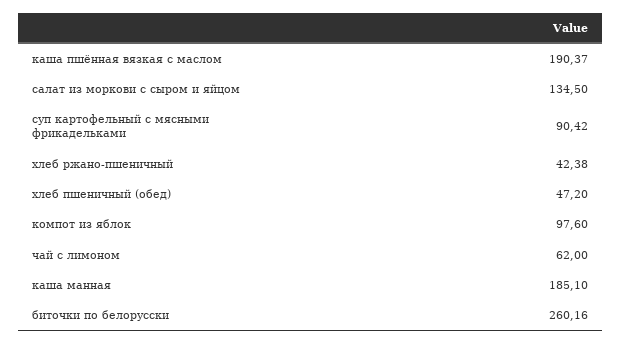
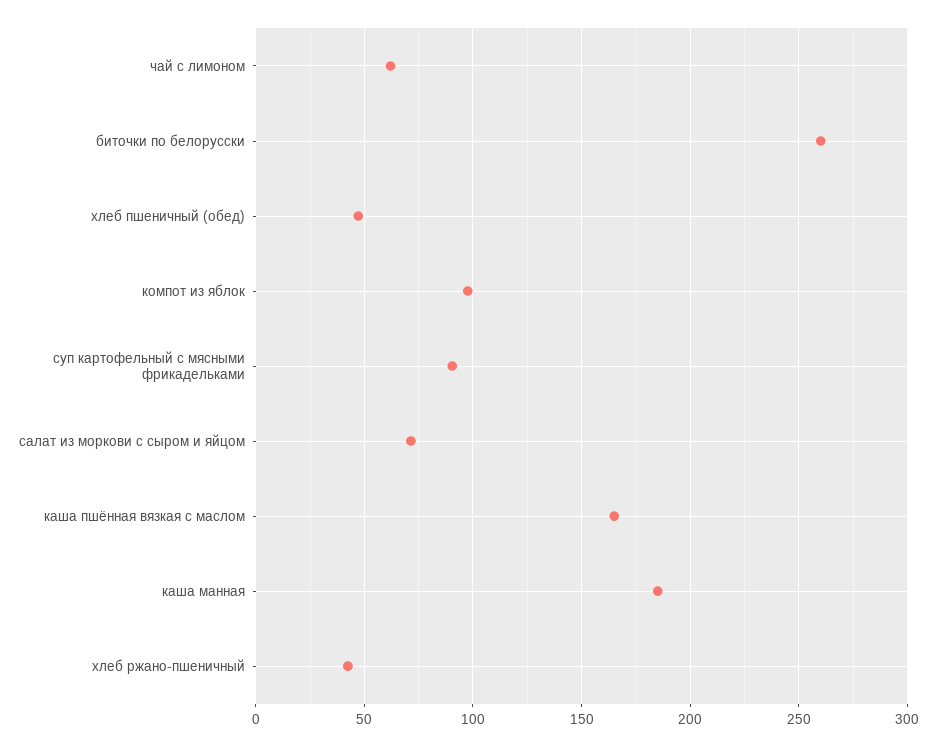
каша пшённая вязкая с маслом: 190.37 -> 165
салат из моркови с сыром и яйцом: 134.5 -> 70

